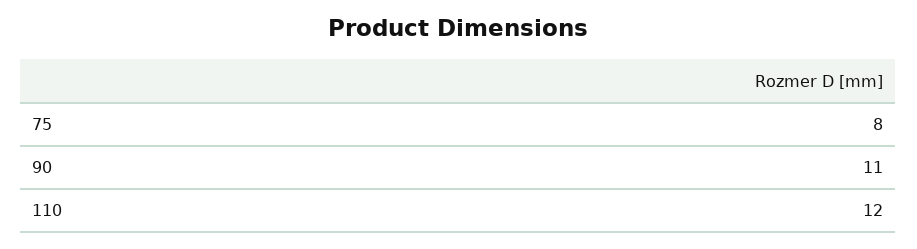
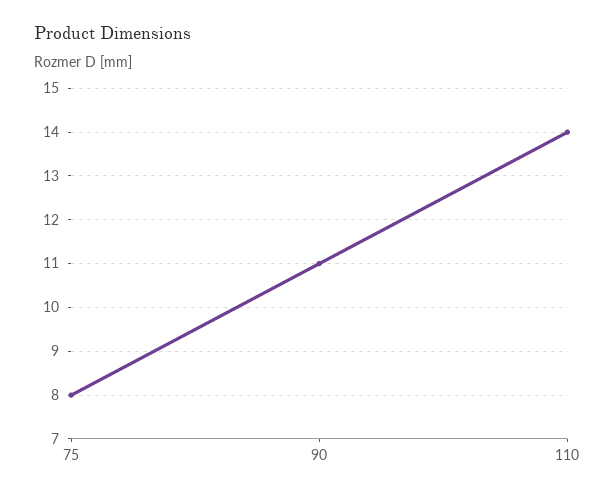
110: 12 -> 14

